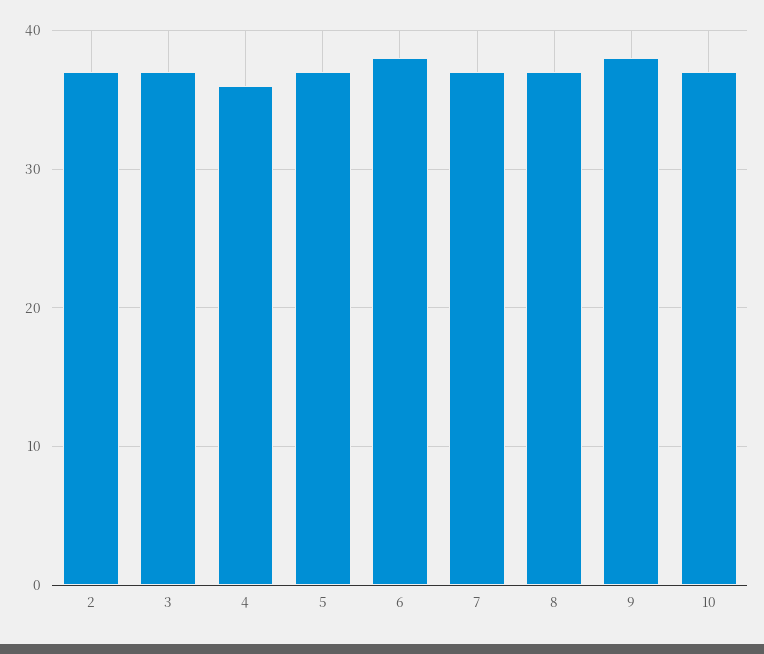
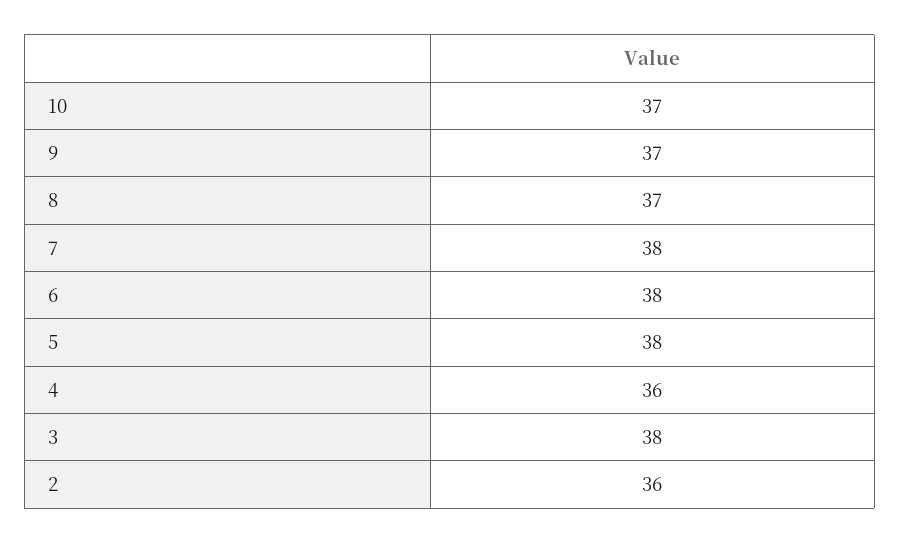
2: 37 -> 36
3: 37 -> 38
5: 37 -> 38
7: 37 -> 38
9: 38 -> 37

